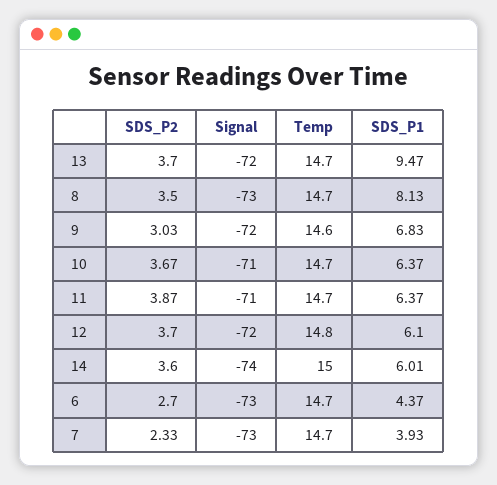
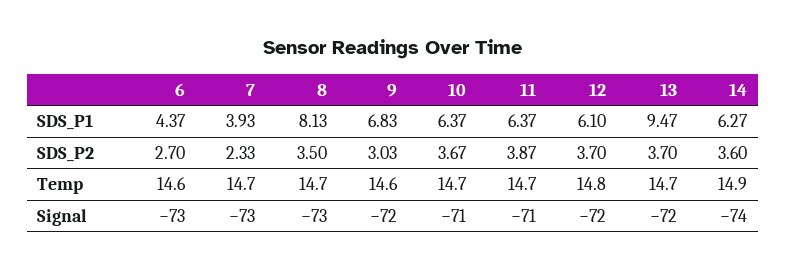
Temp, 14: 15 -> 14.9
SDS_P1, 14: 6.01 -> 6.27
Temp, 6: 14.7 -> 14.6

